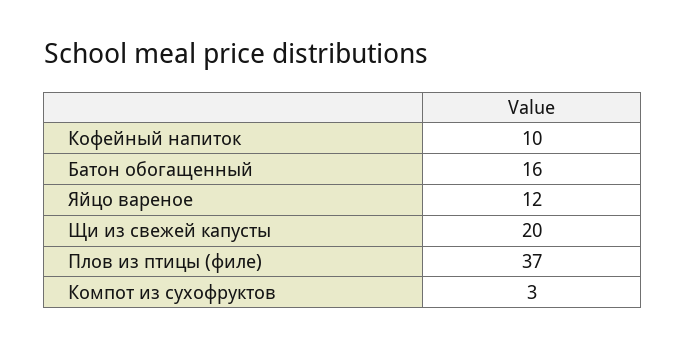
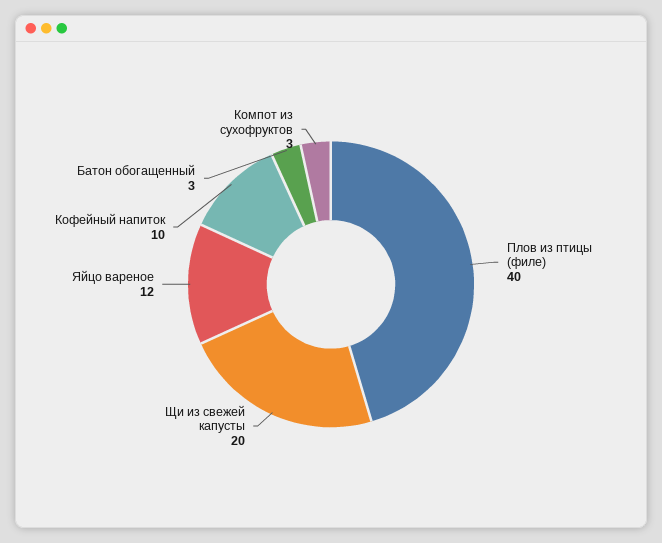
Батон обогащенный: 16 -> 3
Плов из птицы (филе): 37 -> 40

